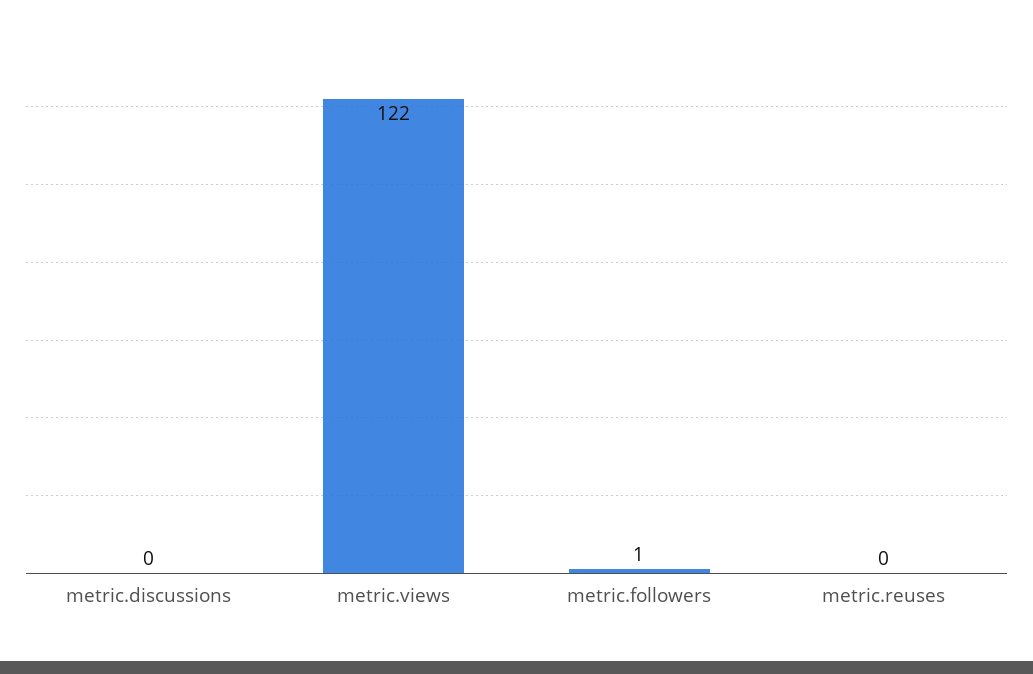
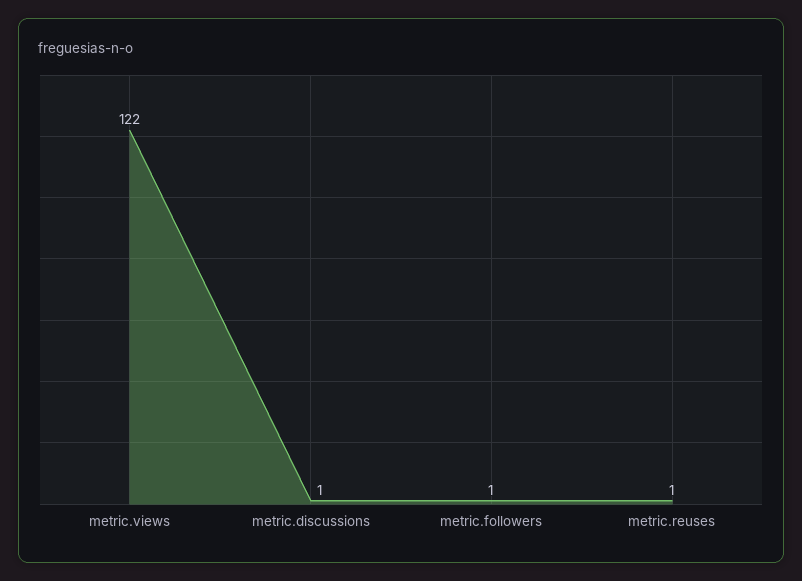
metric.discussions: 0 -> 1
metric.reuses: 0 -> 1

